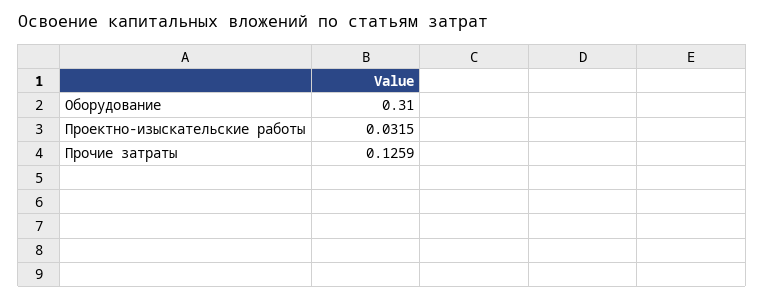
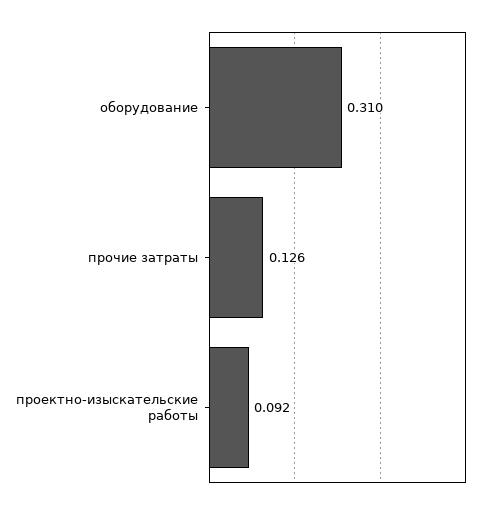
Проектно-изыскательские работы: 0.0315 -> 0.092

